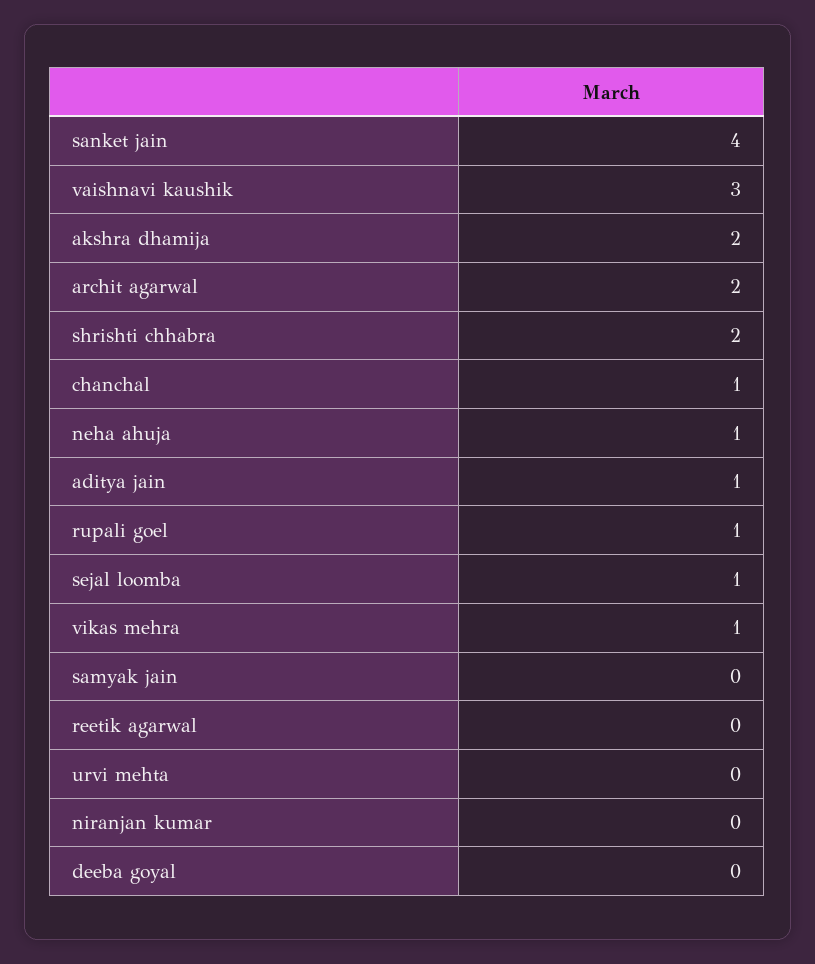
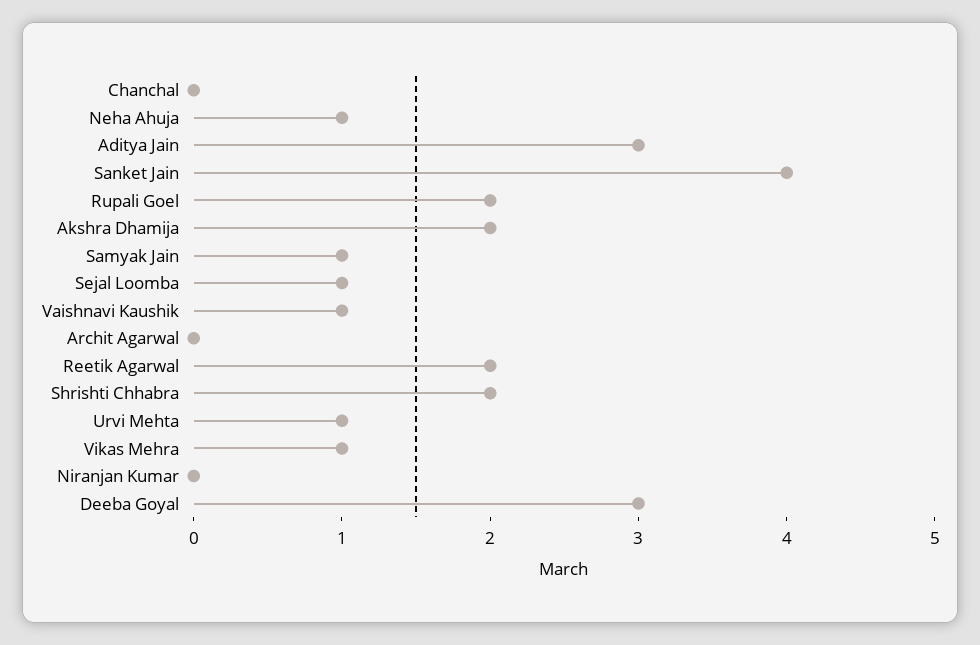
vaishnavi kaushik: 3 -> 1
archit agarwal: 2 -> 0
chanchal: 1 -> 0
aditya jain: 1 -> 3
rupali goel: 1 -> 2
samyak jain: 0 -> 1
reetik agarwal: 0 -> 2
urvi mehta: 0 -> 1
deeba goyal: 0 -> 3

